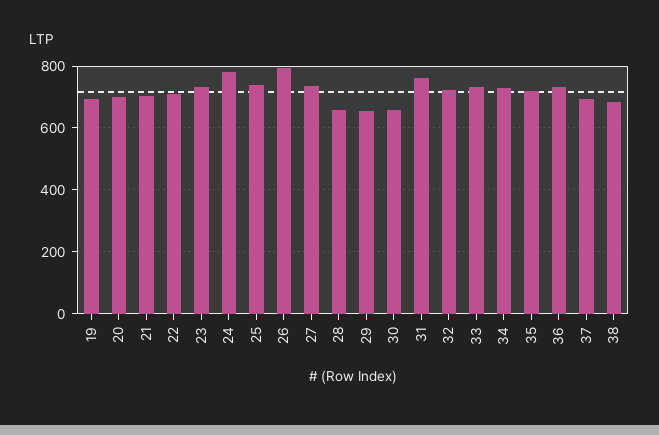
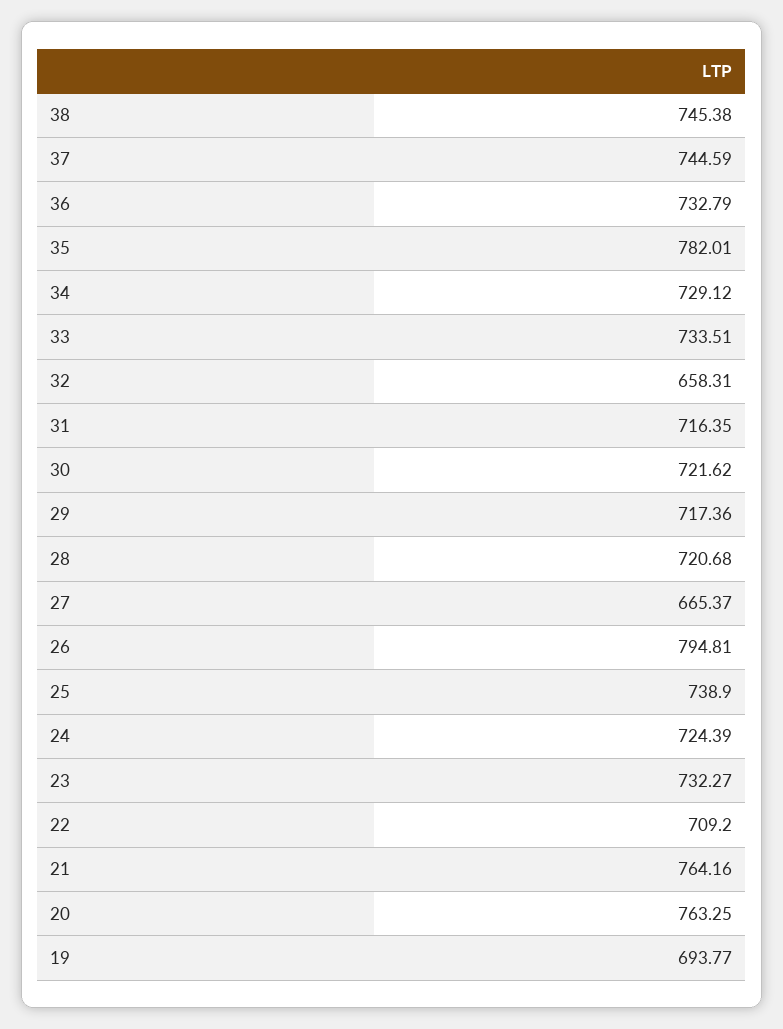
20: 700 -> 763.25
21: 700 -> 764.16
24: 780 -> 724.39
27: 740 -> 665.37
28: 660 -> 720.68
29: 660 -> 717.36
30: 660 -> 721.62
31: 760 -> 716.35
32: 720 -> 658.31
35: 720 -> 782.01
37: 700 -> 744.59
38: 680 -> 745.38

